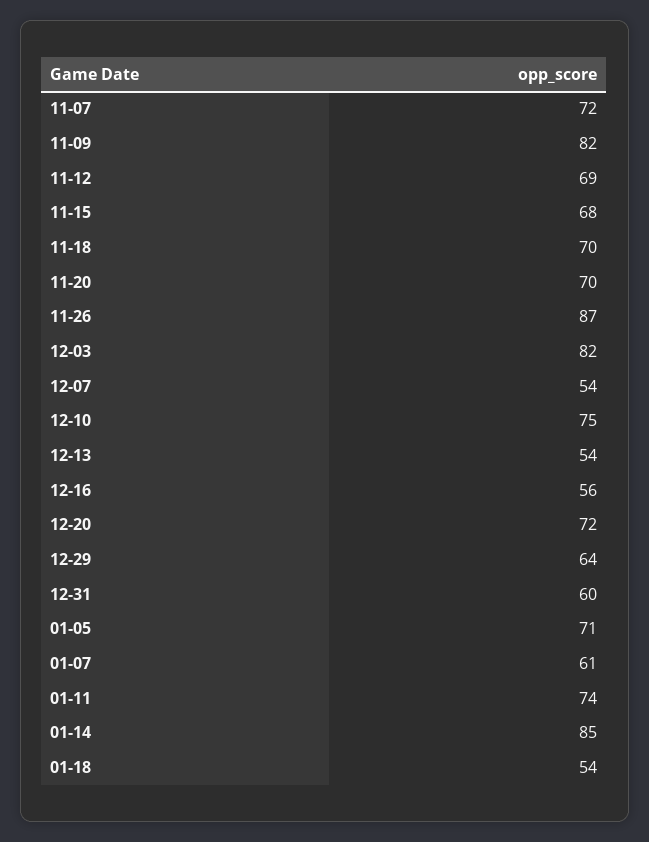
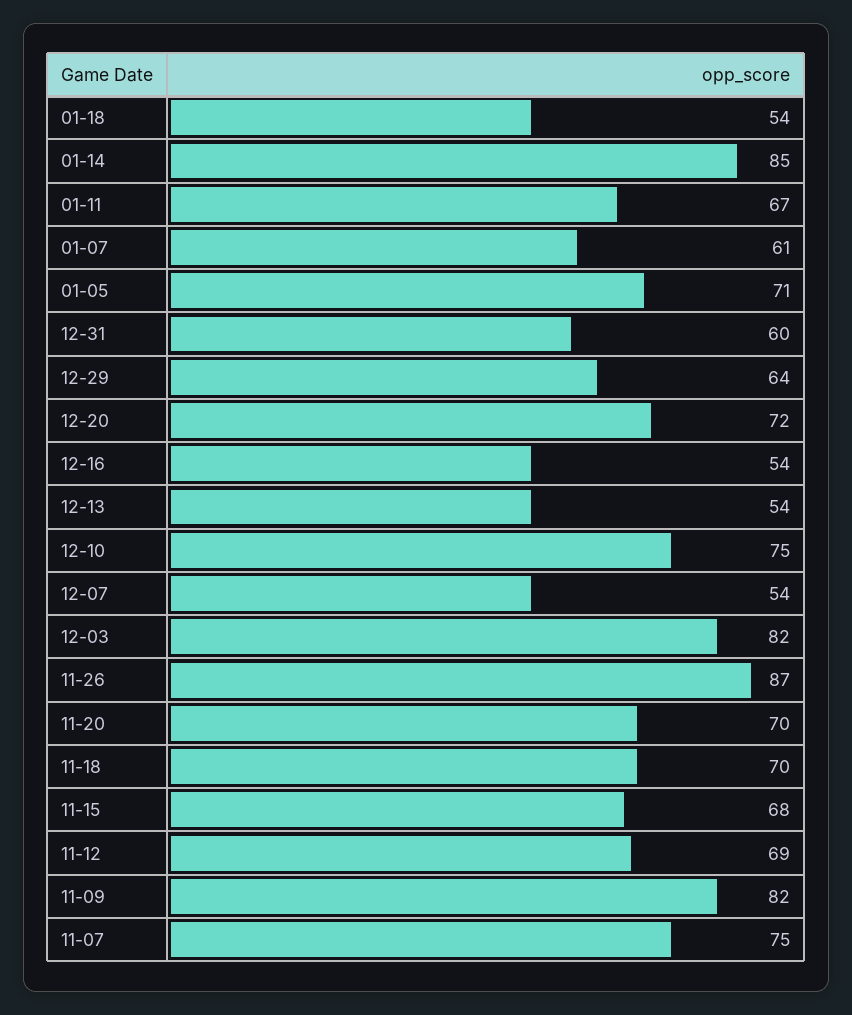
11-07: 72 -> 75
12-16: 56 -> 54
01-11: 74 -> 67

